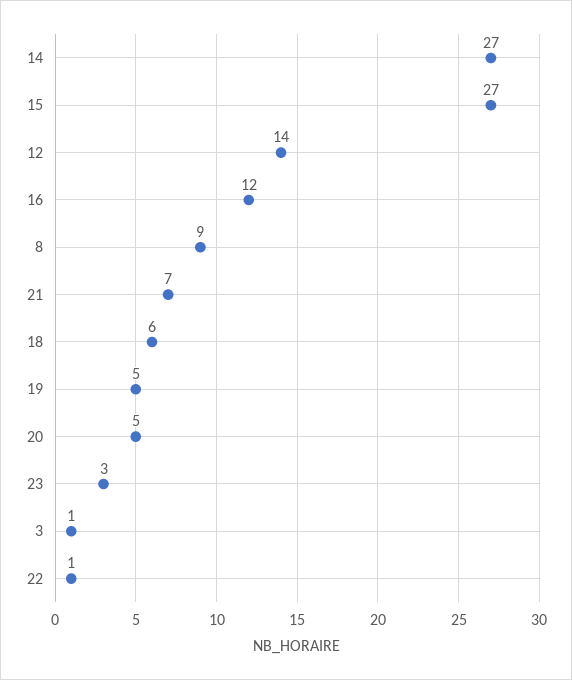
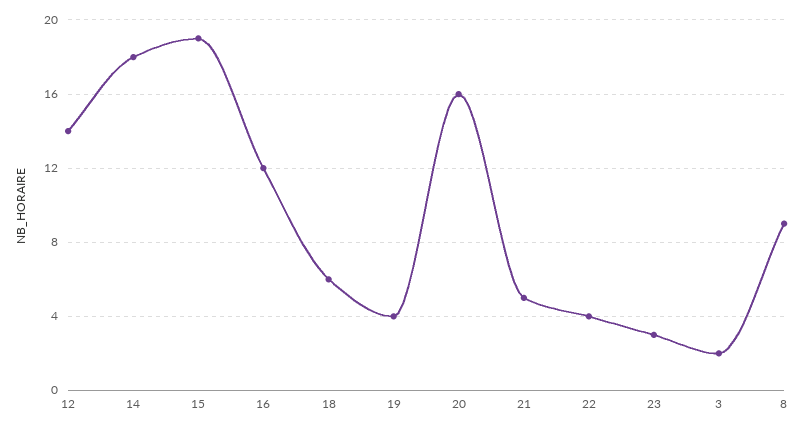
14: 27 -> 18
15: 27 -> 19
21: 7 -> 5
19: 5 -> 4
20: 5 -> 16
3: 1 -> 2
22: 1 -> 4

